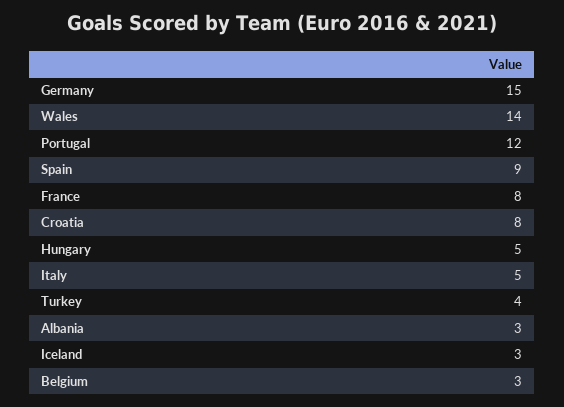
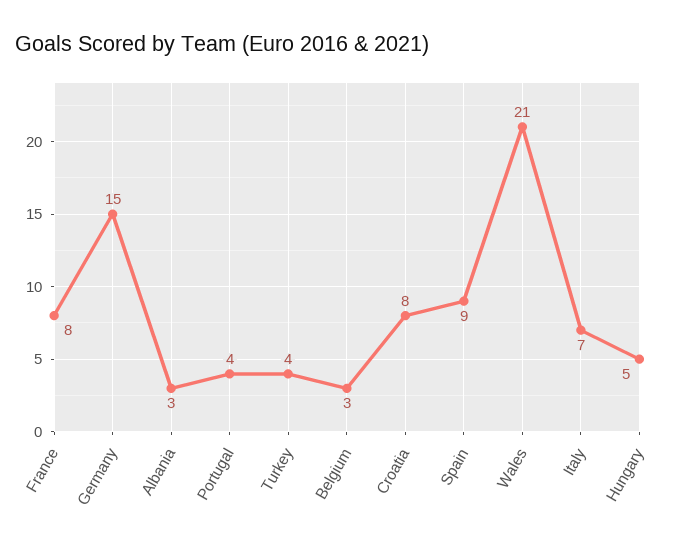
Wales: 14 -> 21
Portugal: 12 -> 4
Italy: 5 -> 7
Iceland: 3 -> none

